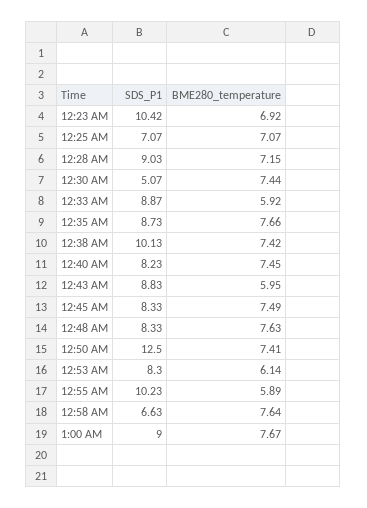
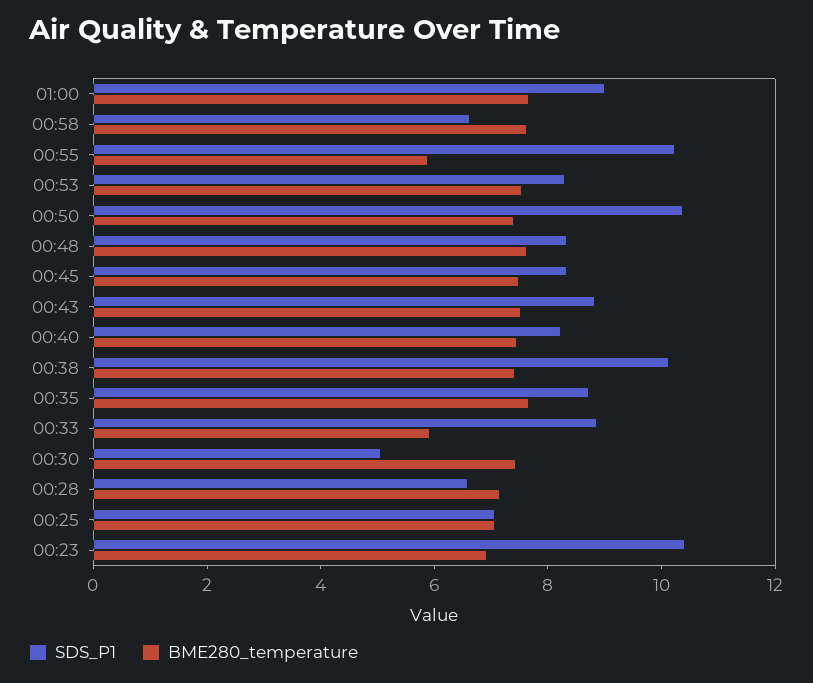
SDS_P1, 12:28 AM: 9.03 -> 6.5
BME280_temperature, 12:43 AM: 5.95 -> 7.5
SDS_P1, 12:50 AM: 12.5 -> 10.5
BME280_temperature, 12:53 AM: 6.14 -> 7.5

